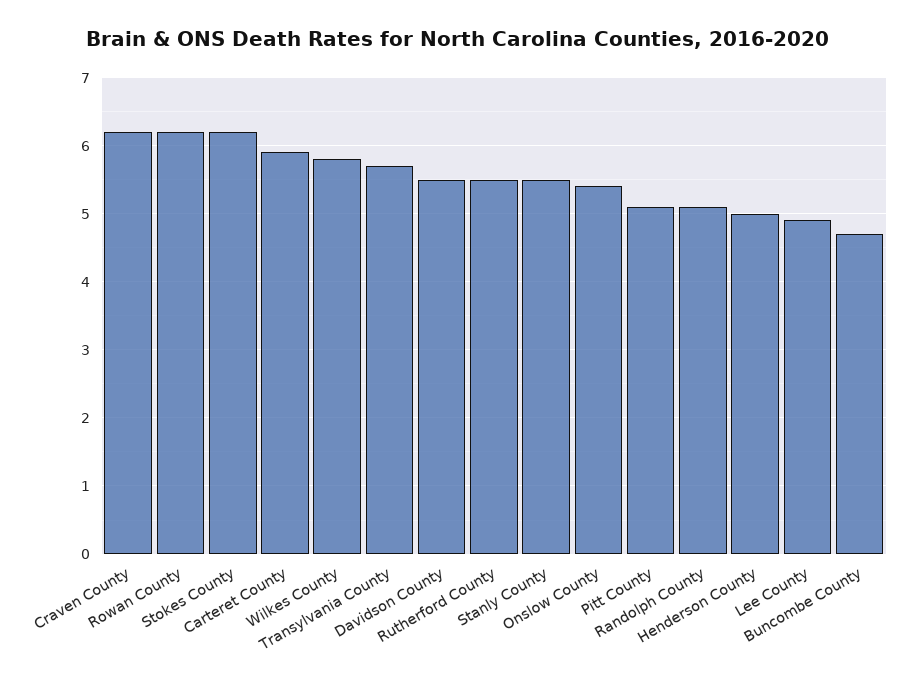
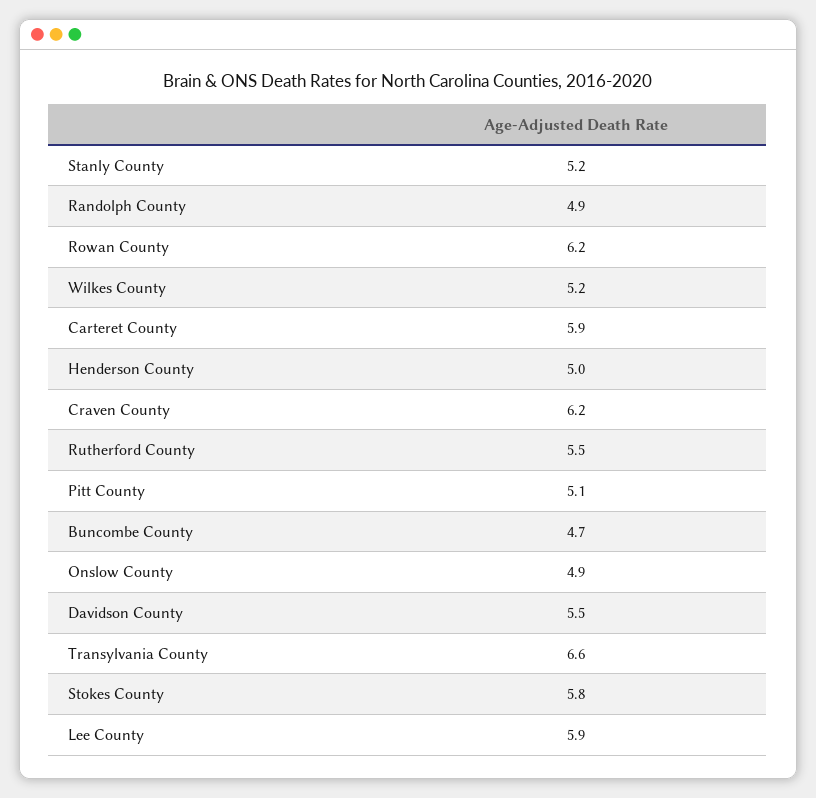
Stokes County: 6.2 -> 5.8
Wilkes County: 5.8 -> 5.2
Transylvania County: 5.7 -> 6.6
Stanly County: 5.5 -> 5.2
Onslow County: 5.4 -> 4.9
Randolph County: 5.1 -> 4.9
Lee County: 4.9 -> 5.9

